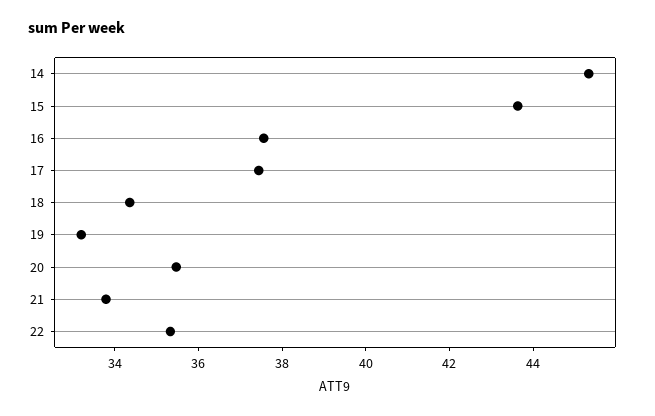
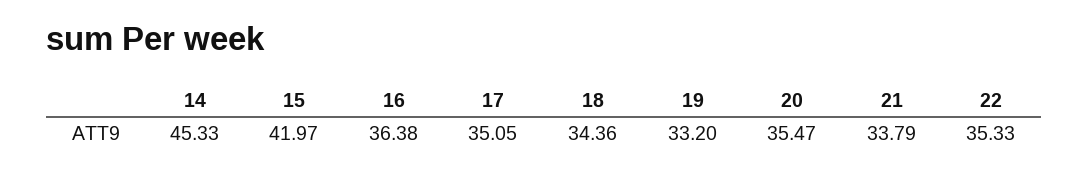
15: 43.5 -> 41.97
16: 37.5 -> 36.38
17: 37.5 -> 35.05

